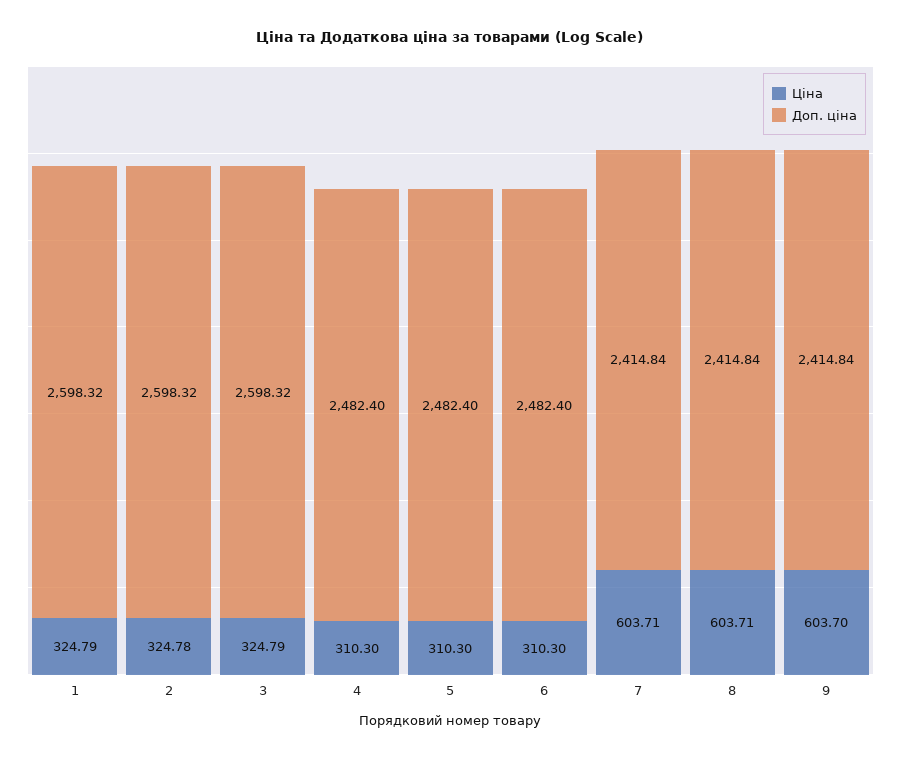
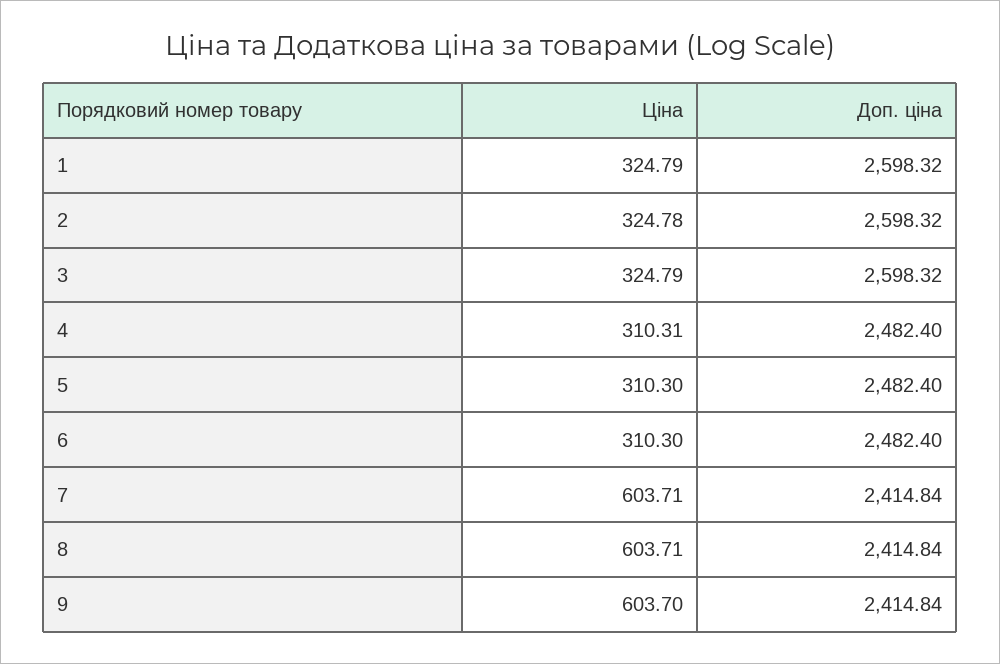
Ціна, 4: 310.3 -> 310.31

